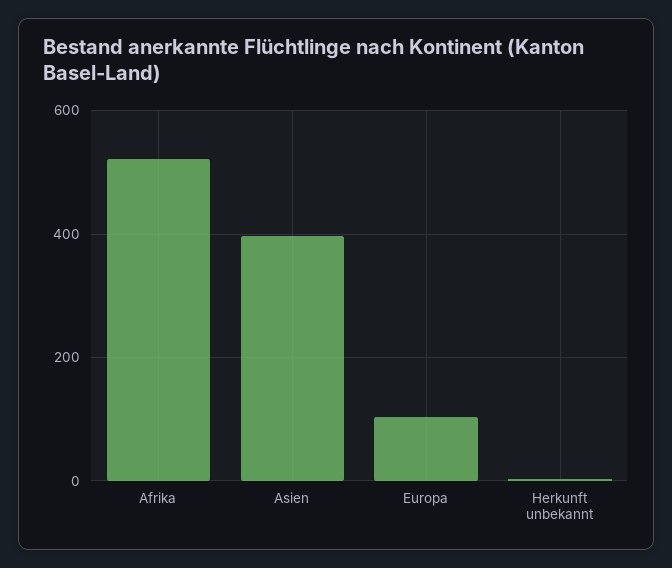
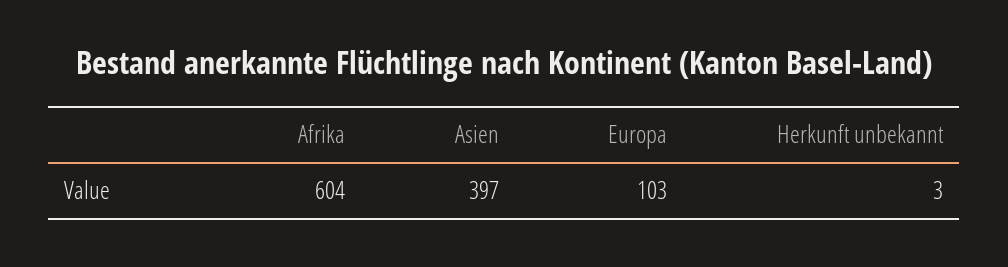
Afrika: 520 -> 604

